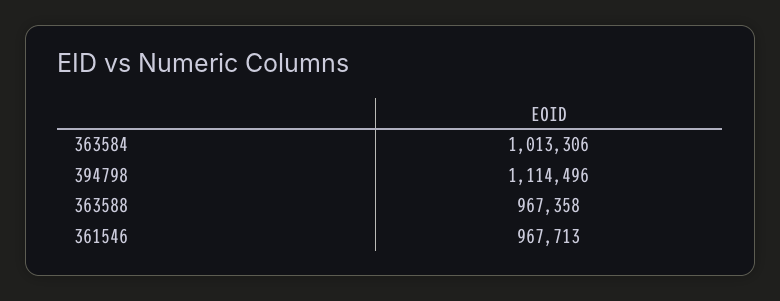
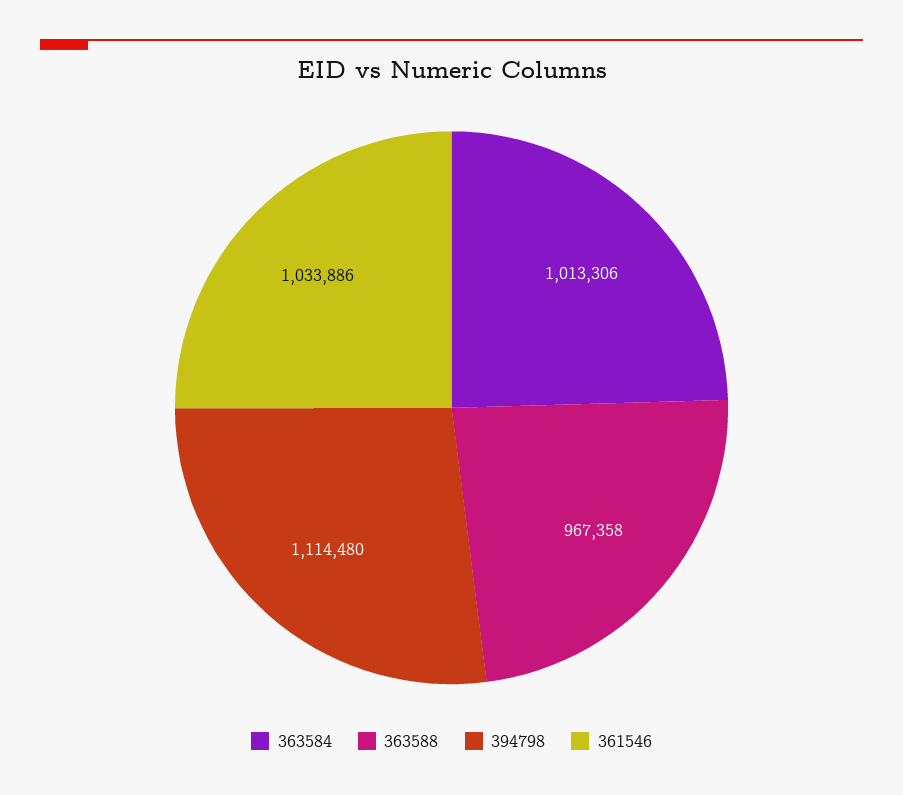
394798: 1114496 -> 1114480
361546: 967713 -> 1033886

